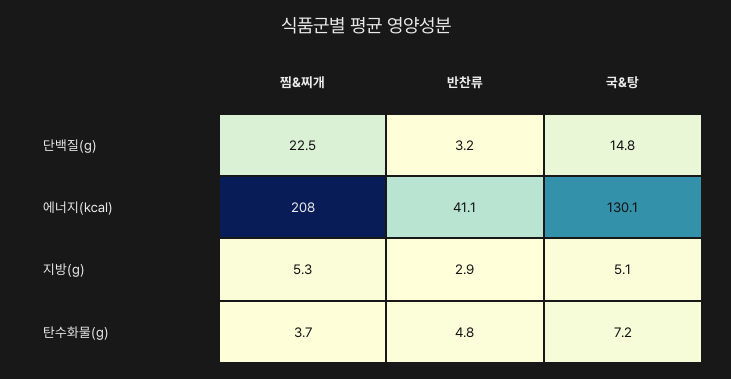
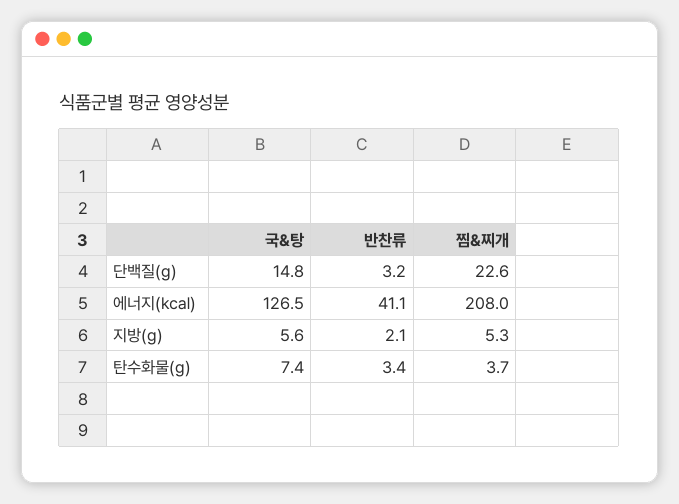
찜&찌개, 단백질(g): 22.5 -> 22.6
국&탕, 에너지(㎉): 130.1 -> 126.5
반찬류, 지방(g): 2.9 -> 2.1
국&탕, 지방(g): 5.1 -> 5.6
반찬류, 탄수화물(g): 4.8 -> 3.4
국&탕, 탄수화물(g): 7.2 -> 7.4

